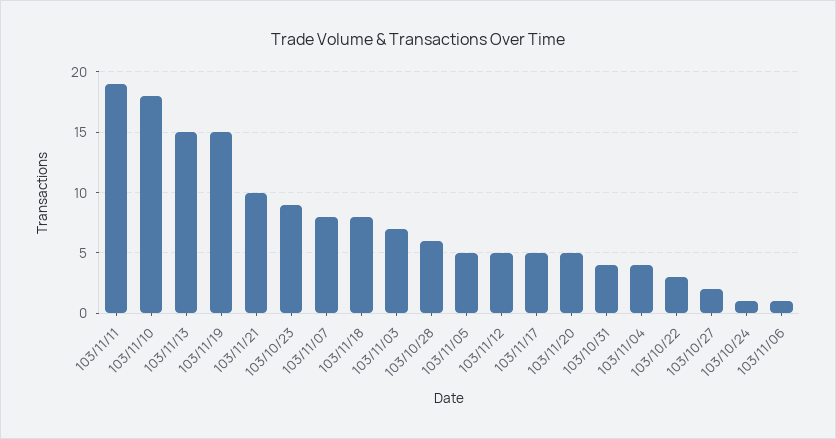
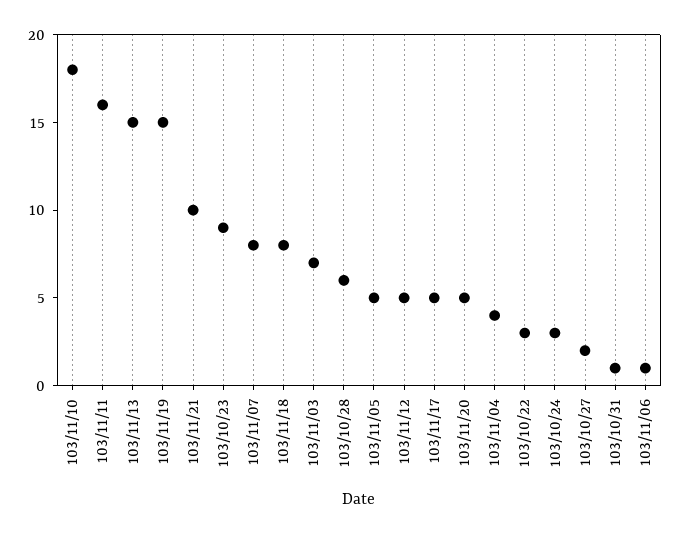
103/11/11: 19 -> 16
103/10/31: 4 -> 1
103/10/24: 1 -> 3

